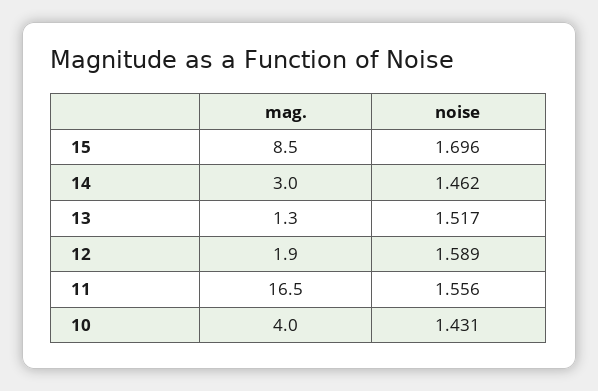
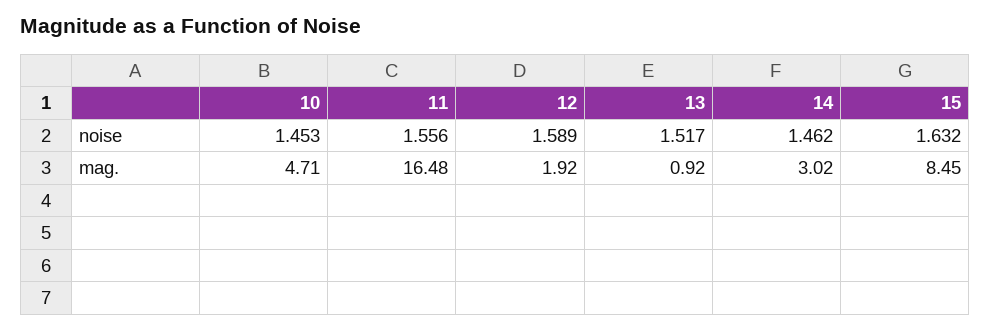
noise, 15: 1.696 -> 1.632
mag., 13: 1.3 -> 0.92
mag., 10: 4 -> 4.71
noise, 10: 1.431 -> 1.453

